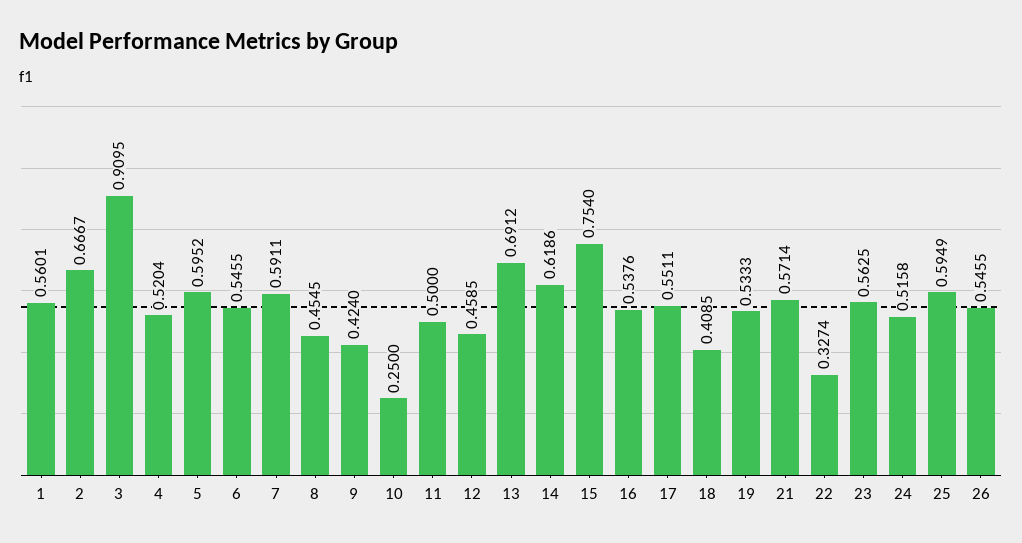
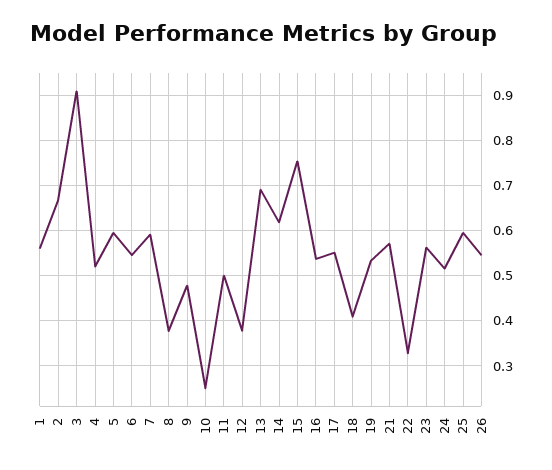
8: 0.4545 -> 0.38
9: 0.424 -> 0.48
12: 0.4585 -> 0.38

